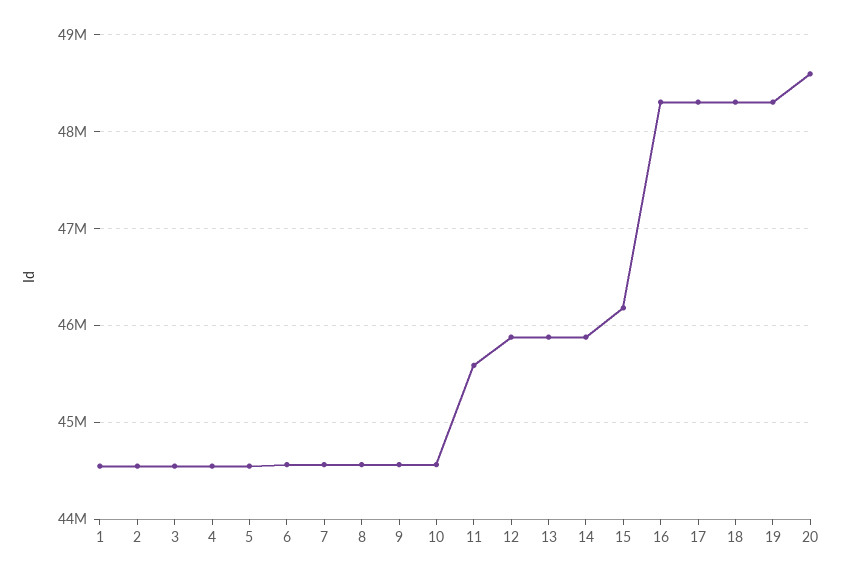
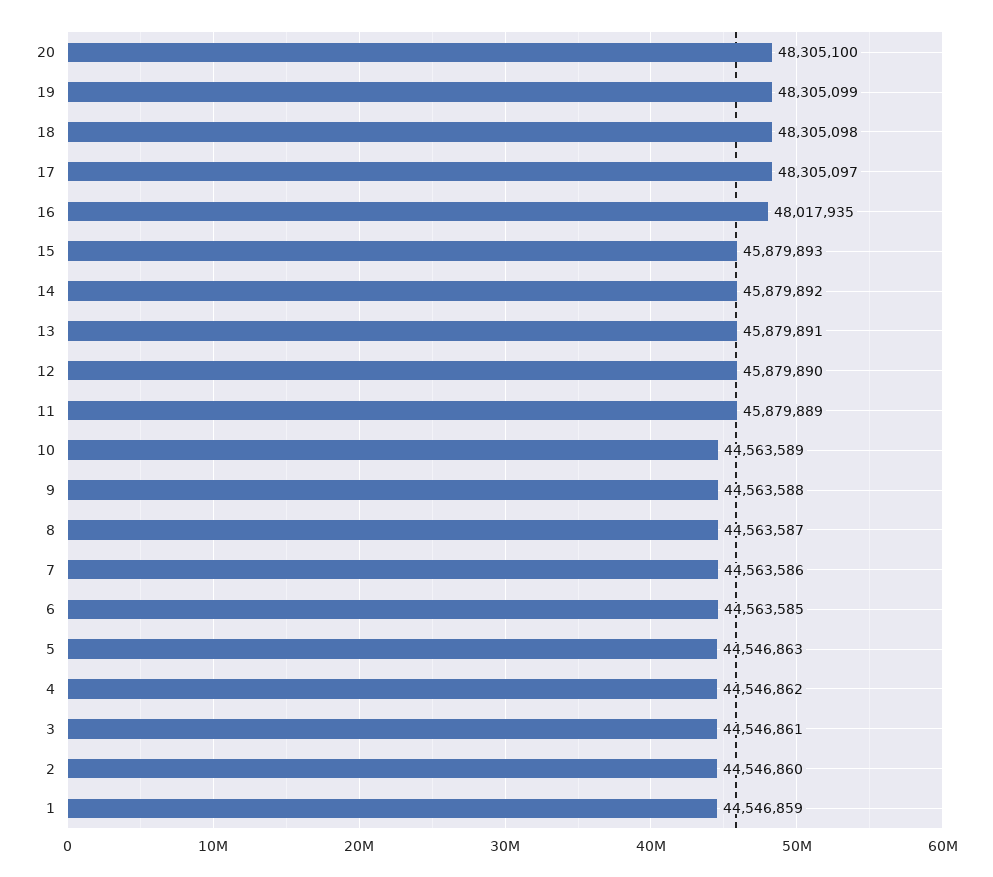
11: 45600000 -> 45879889
15: 46200000 -> 45879893
16: 48300000 -> 48017935
20: 48600000 -> 48305100

